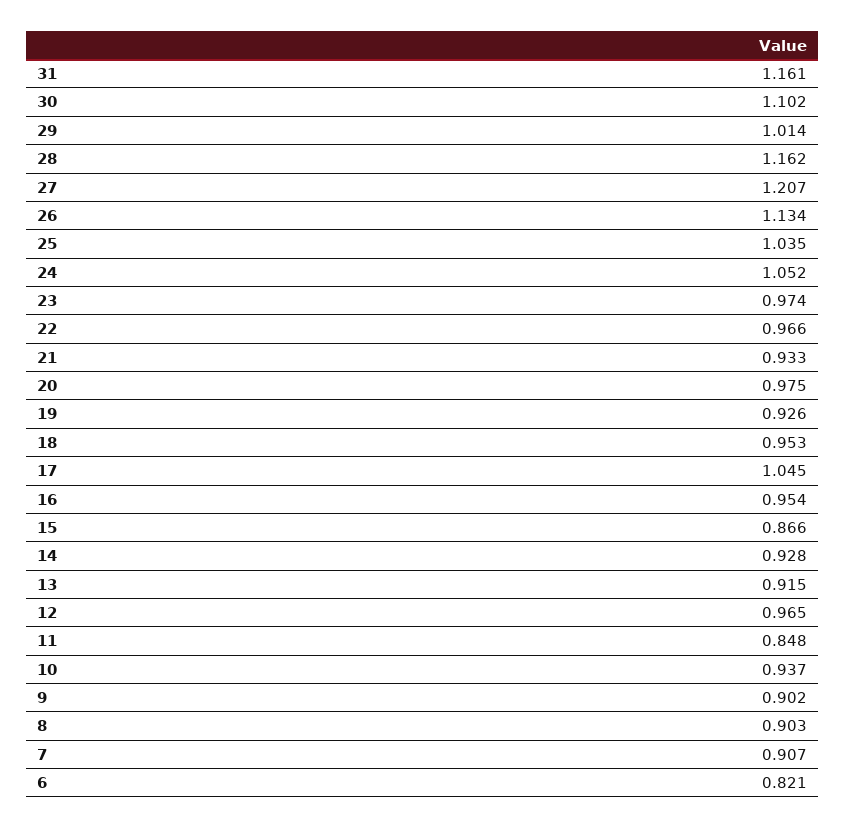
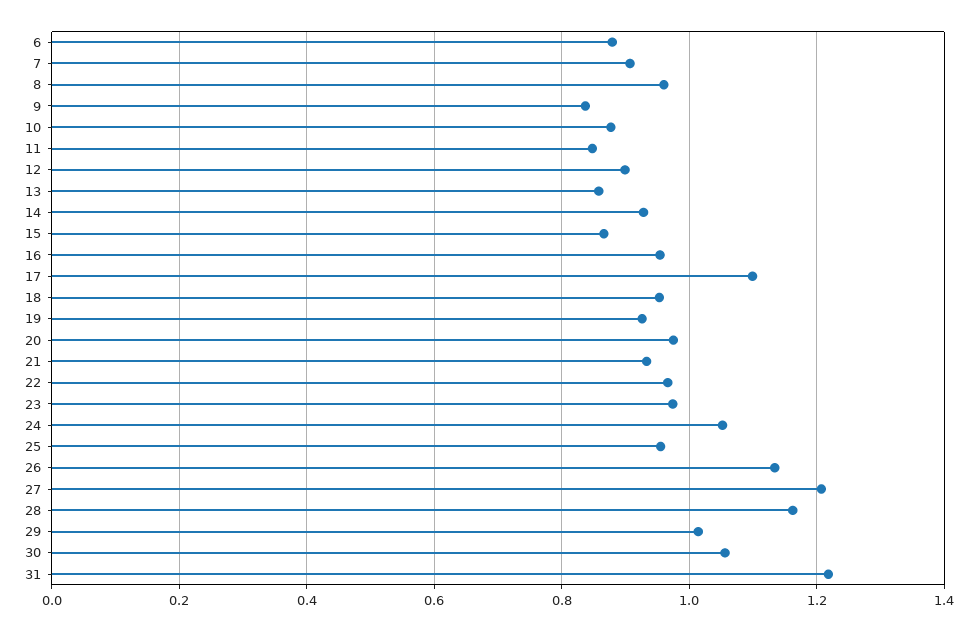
31: 1.161 -> 1.22
30: 1.102 -> 1.06
25: 1.035 -> 0.96
17: 1.045 -> 1.1
13: 0.915 -> 0.86
12: 0.965 -> 0.9
10: 0.937 -> 0.88
9: 0.902 -> 0.84
8: 0.903 -> 0.96
6: 0.821 -> 0.88

